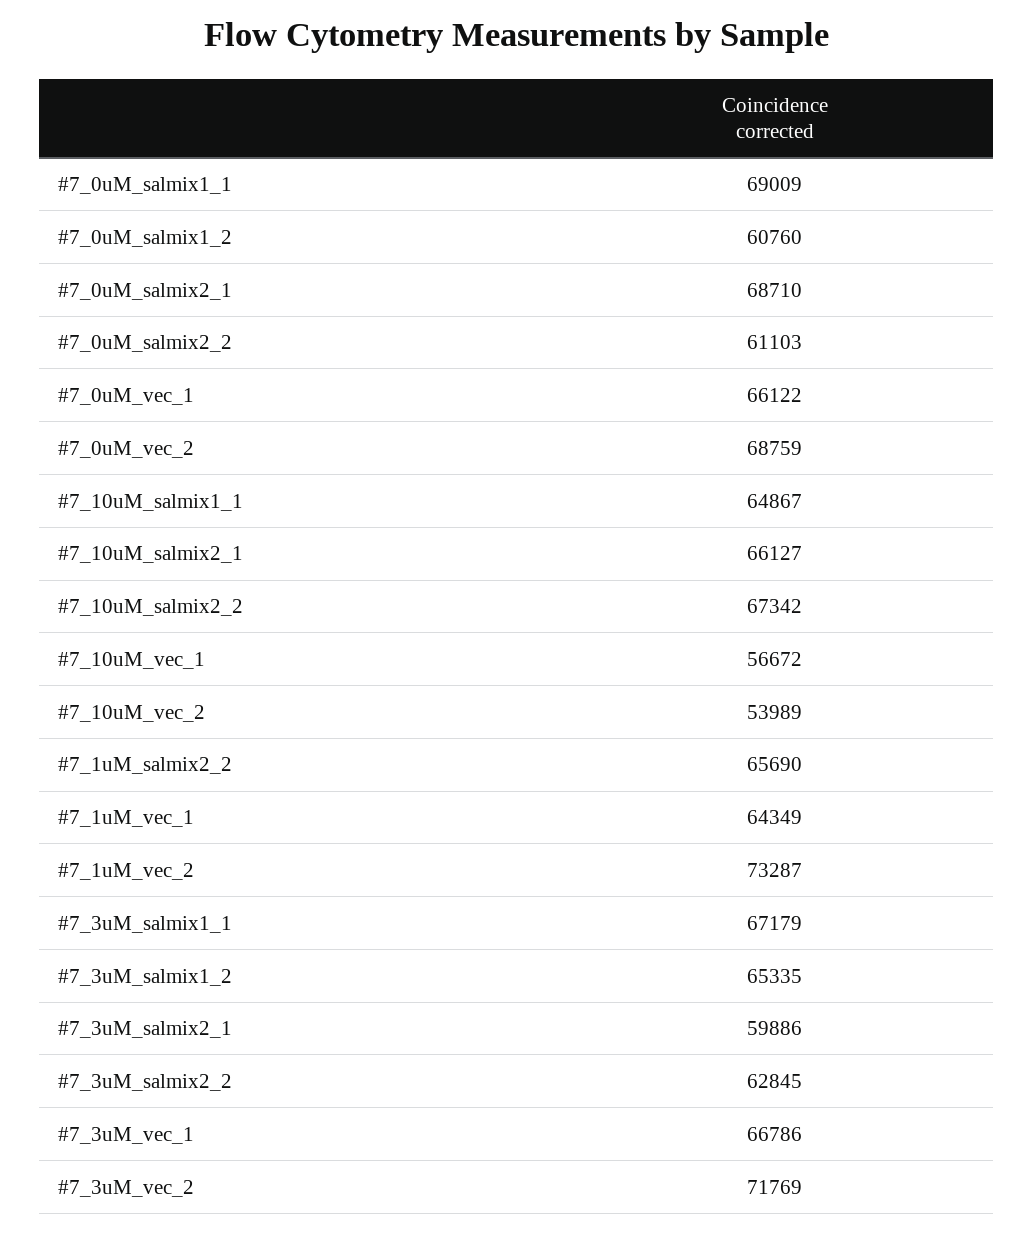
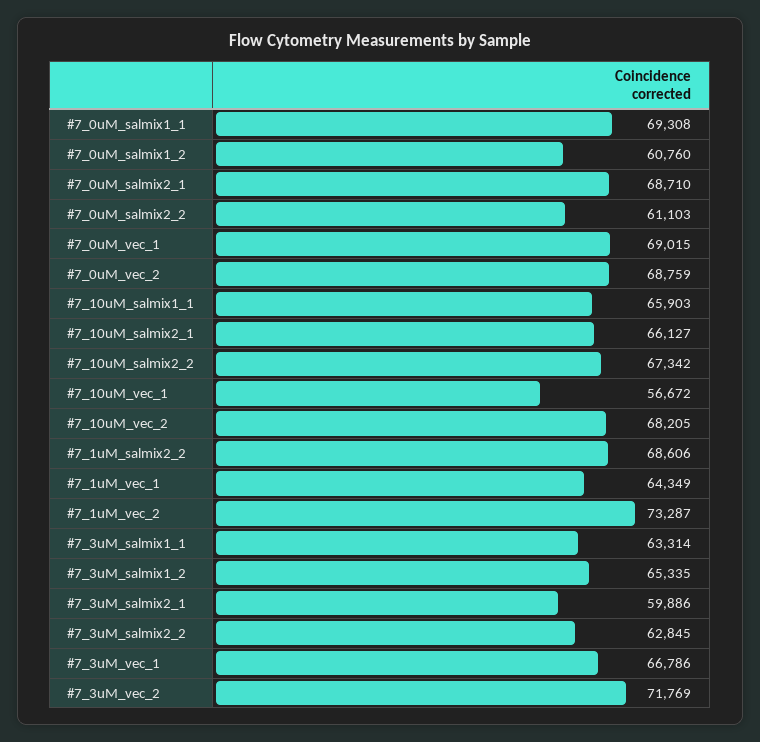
#7_0uM_salmix1_1: 69009 -> 69308
#7_0uM_vec_1: 66122 -> 69015
#7_10uM_salmix1_1: 64867 -> 65903
#7_10uM_vec_2: 53989 -> 68205
#7_1uM_salmix2_2: 65690 -> 68606
#7_3uM_salmix1_1: 67179 -> 63314

